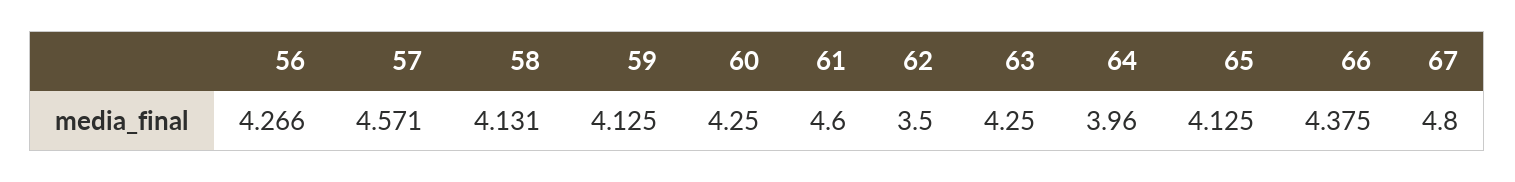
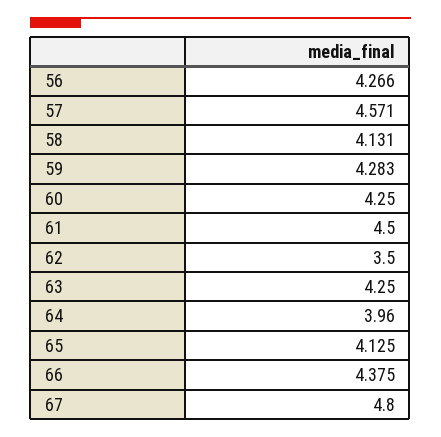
59: 4.125 -> 4.283
61: 4.6 -> 4.5

